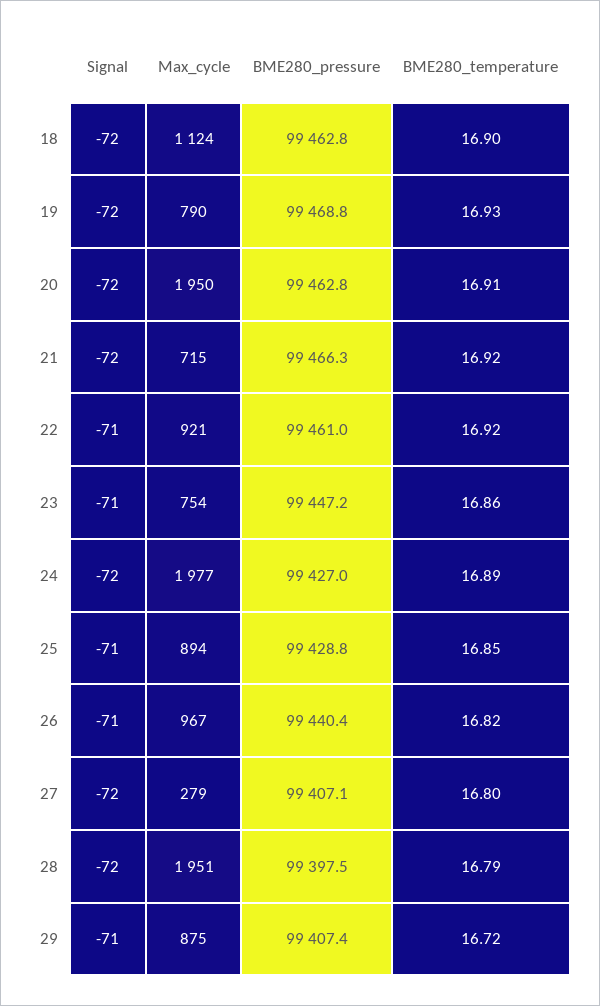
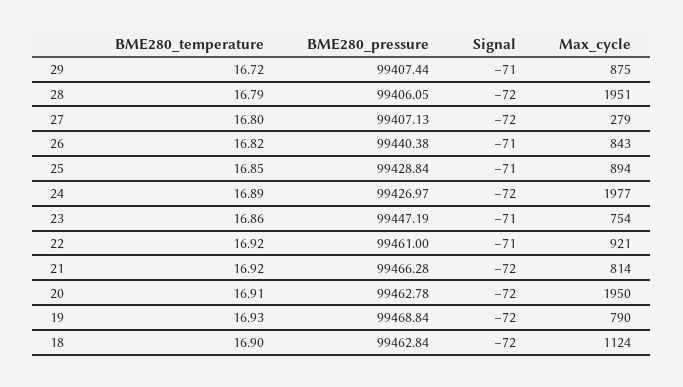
Max_cycle, 21: 715 -> 814
Max_cycle, 26: 967 -> 843
BME280_pressure, 28: 99397.5 -> 99406.05

